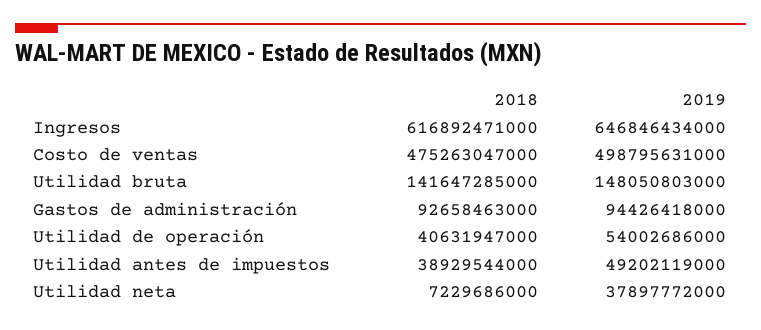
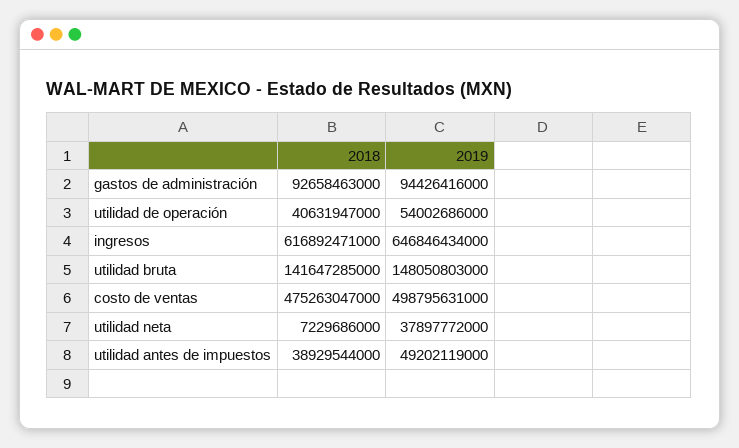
2019, Gastos de administración: 94426418000 -> 94426416000

